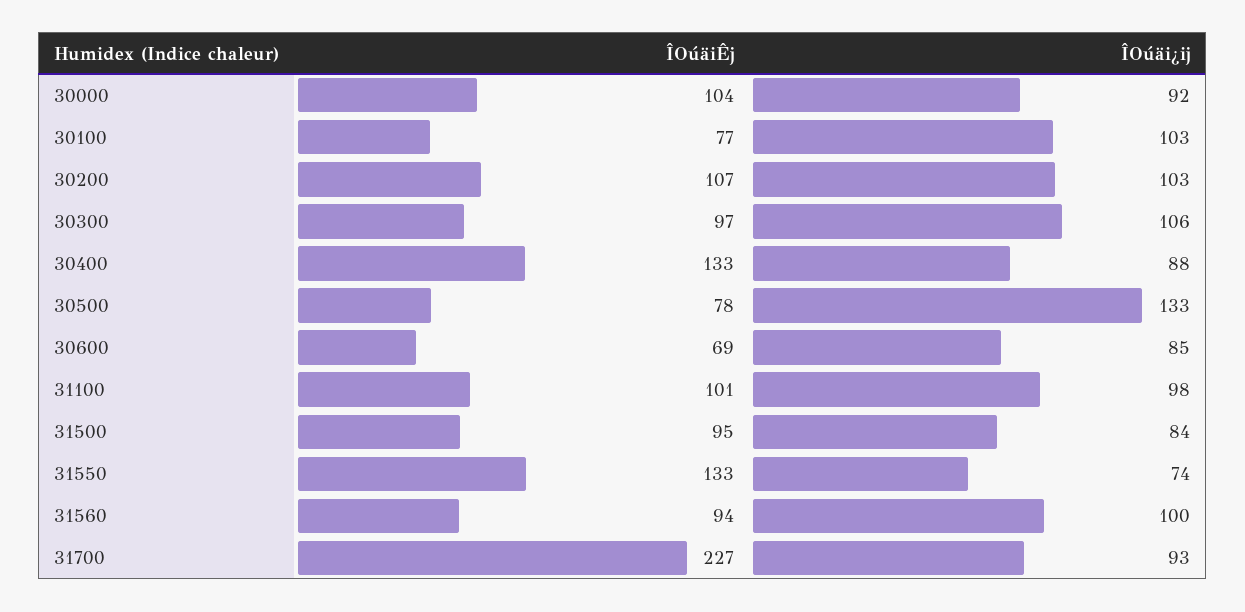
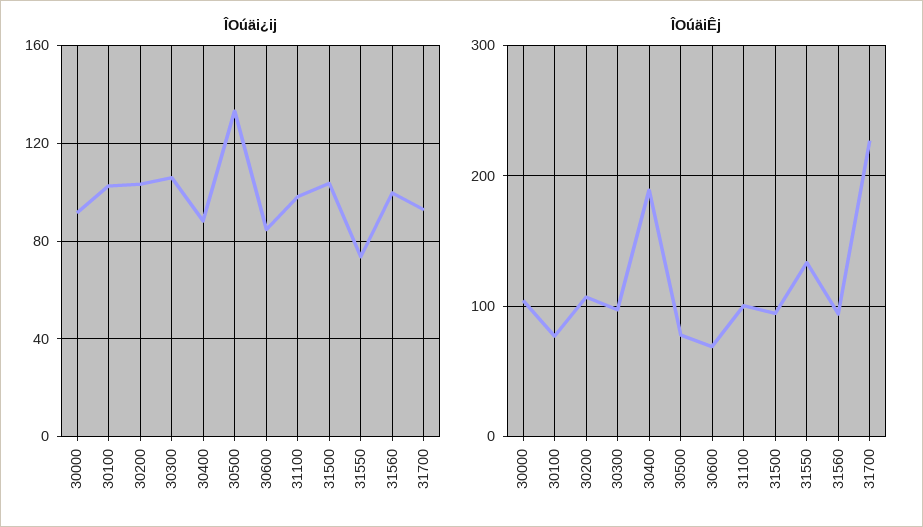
ÎOúäiÊj, 30400: 133 -> 190
ÎOúäi¿ij, 31500: 84 -> 105

